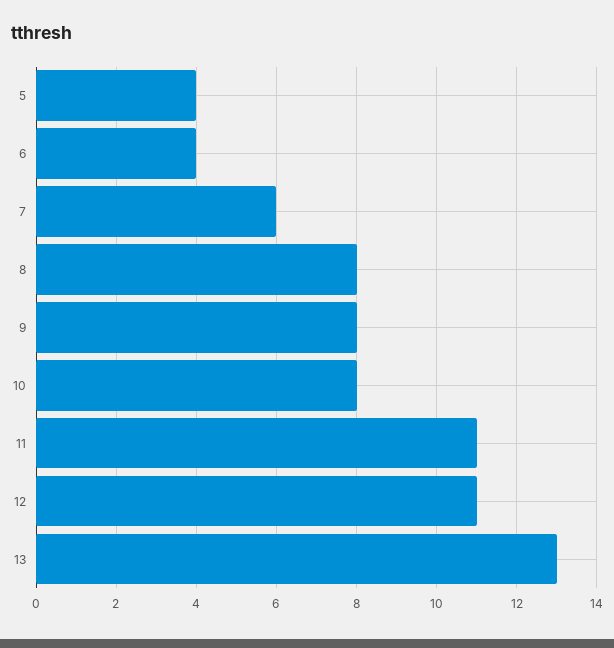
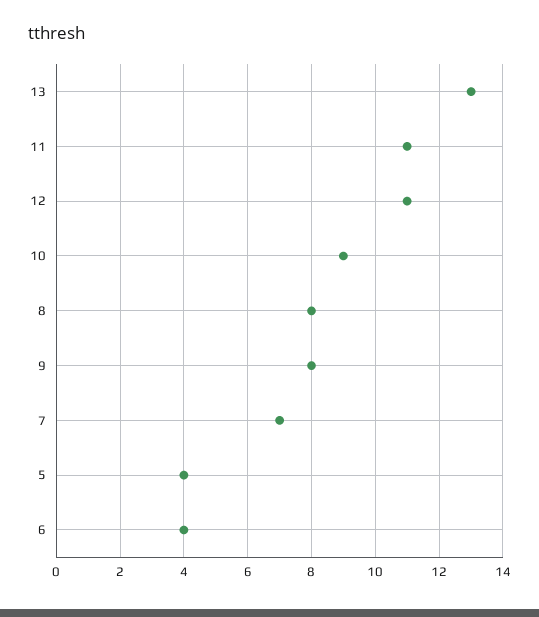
7: 6 -> 7
10: 8 -> 9

